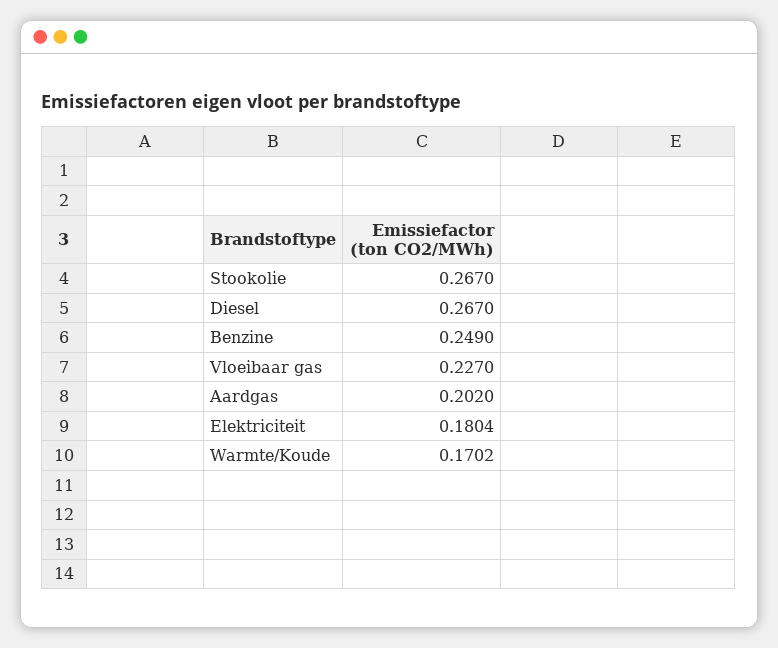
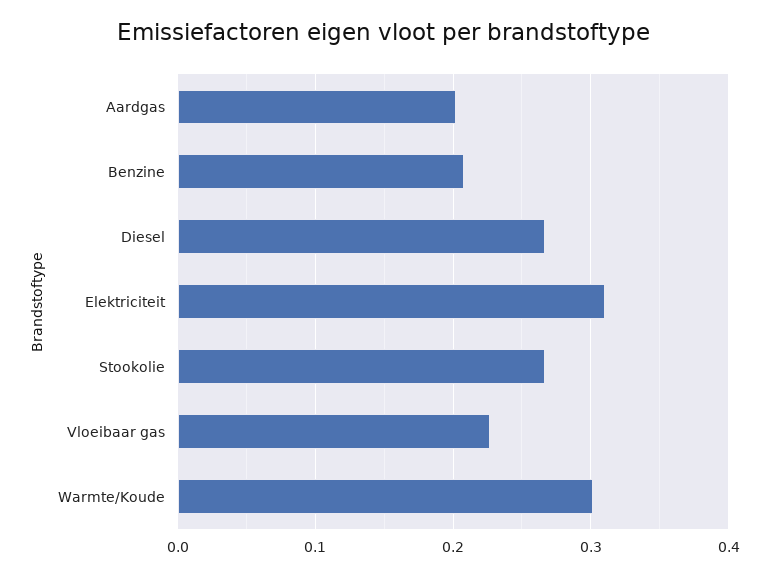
Benzine: 0.249 -> 0.21
Elektriciteit: 0.1804 -> 0.31
Warmte/Koude: 0.1702 -> 0.3

